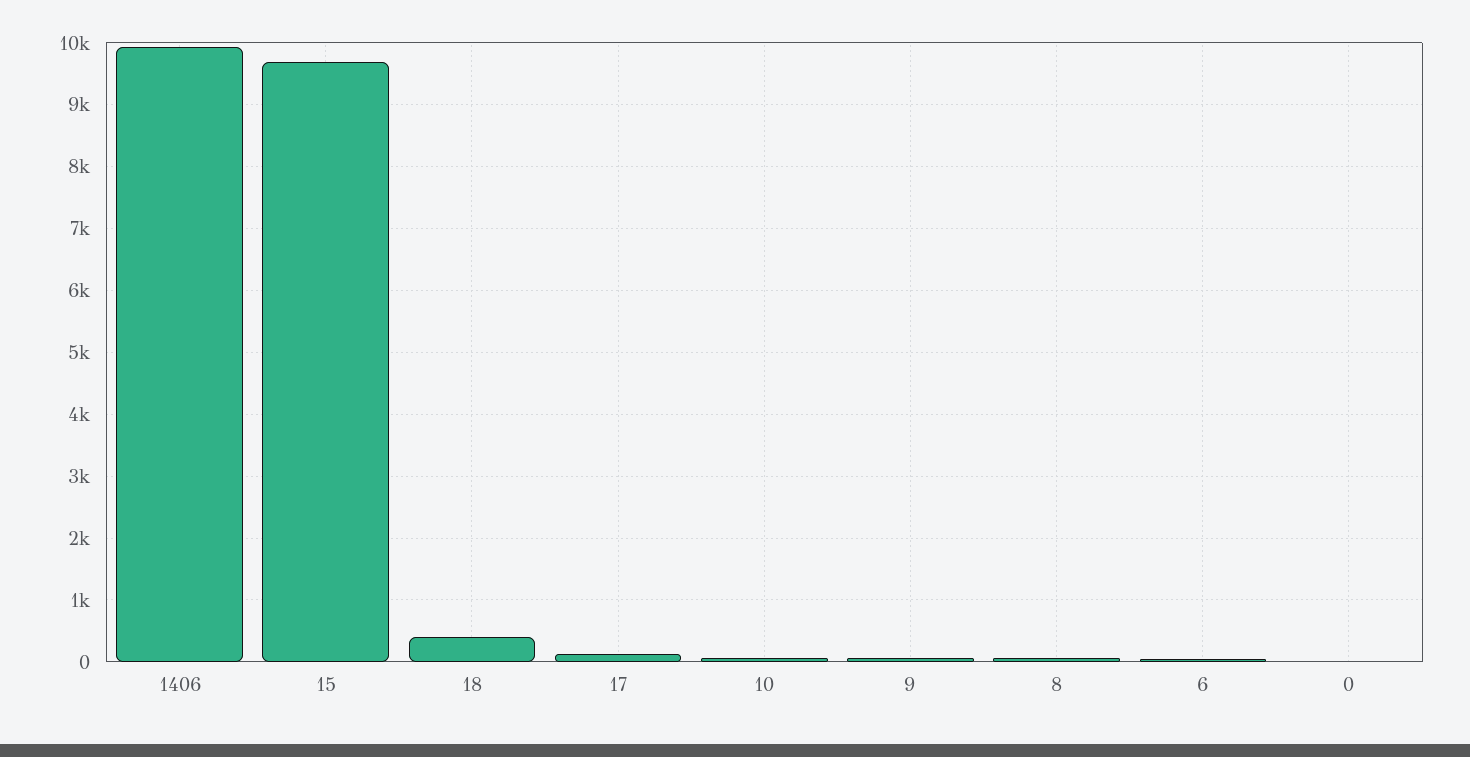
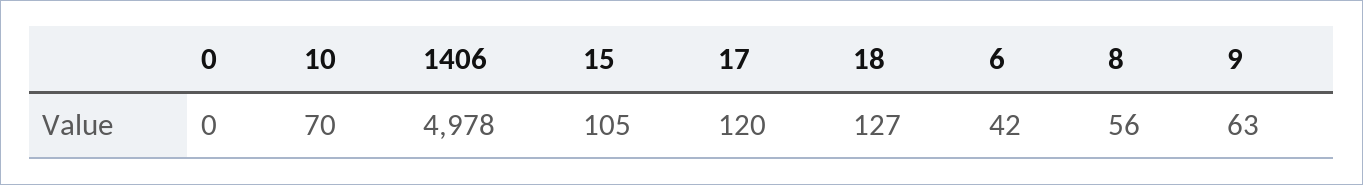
1406: 9900 -> 4978
15: 9700 -> 105
18: 400 -> 127

